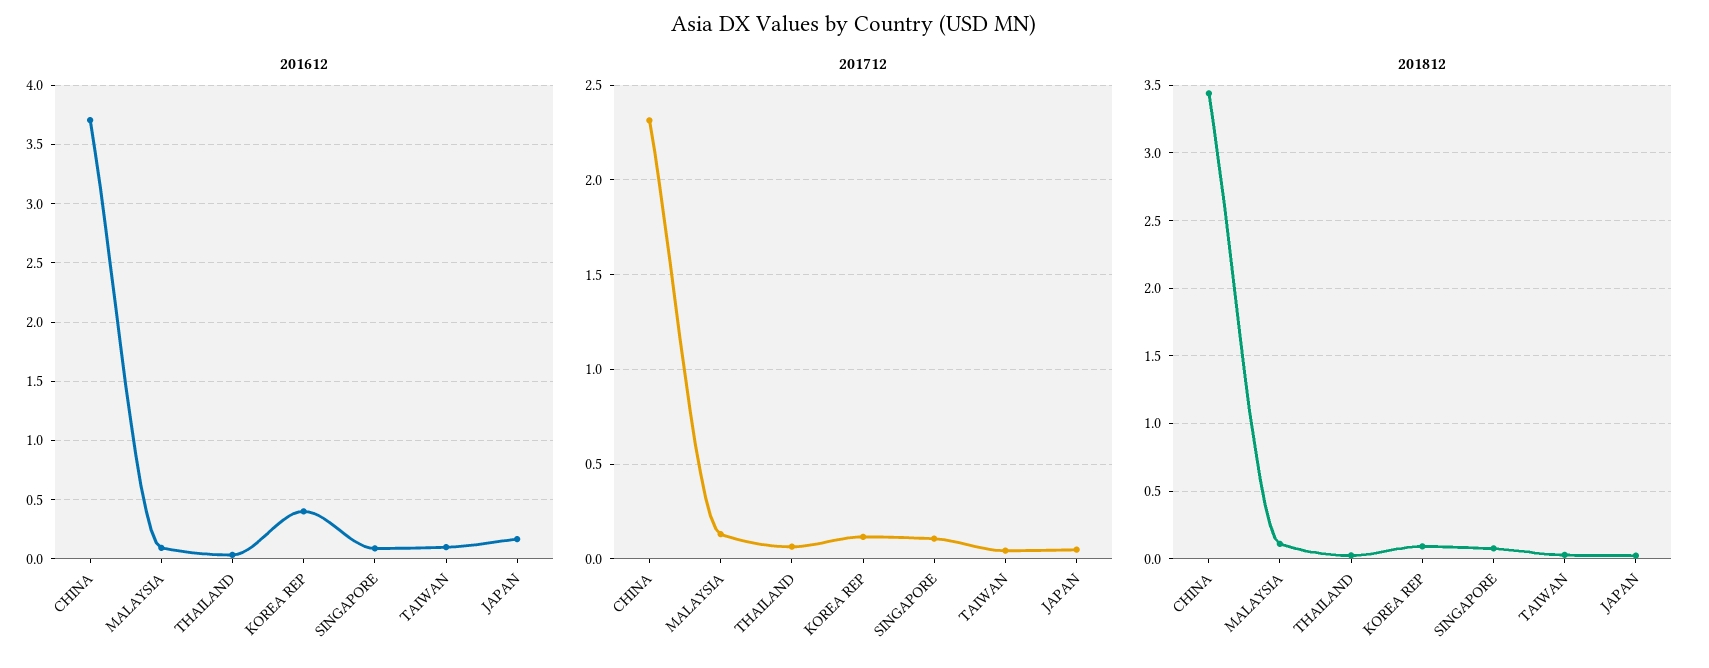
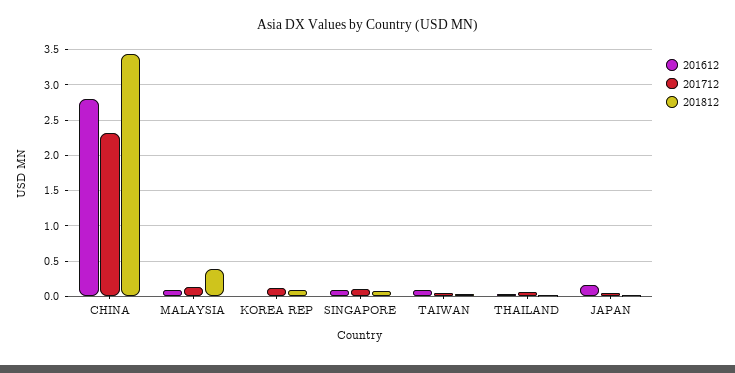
201612, CHINA: 3.7 -> 2.8
201612, KOREA REP: 0.4 -> 0
201812, MALAYSIA: 0.1 -> 0.4

